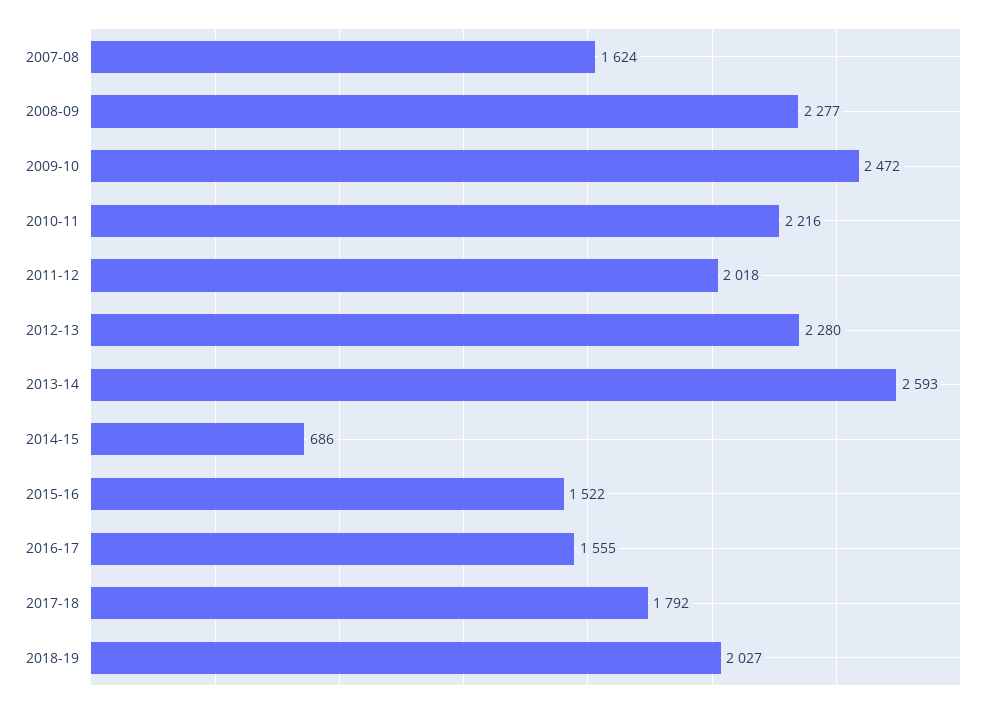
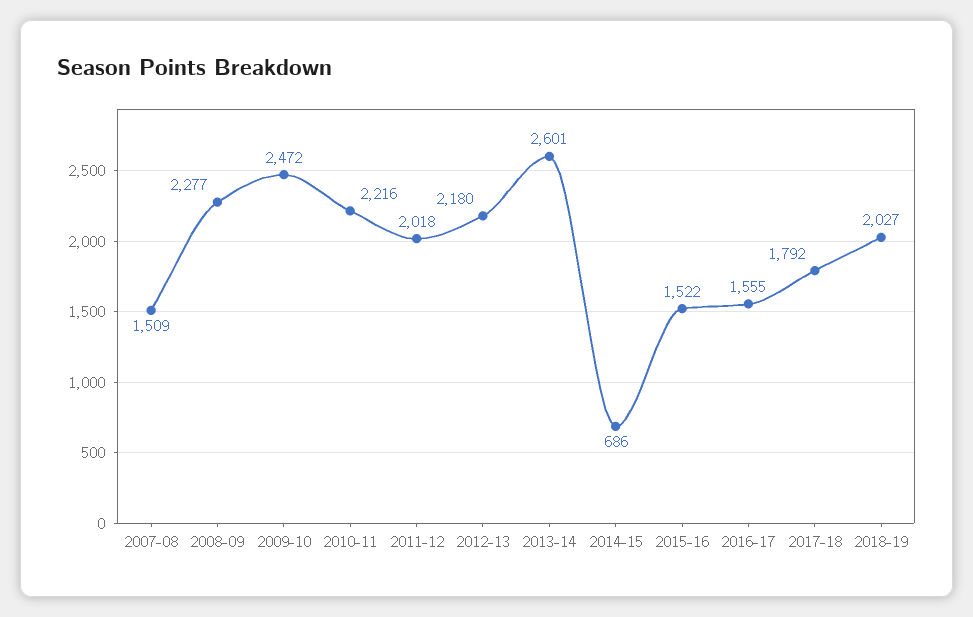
2007-08: 1624 -> 1509
2012-13: 2280 -> 2180
2013-14: 2593 -> 2601

